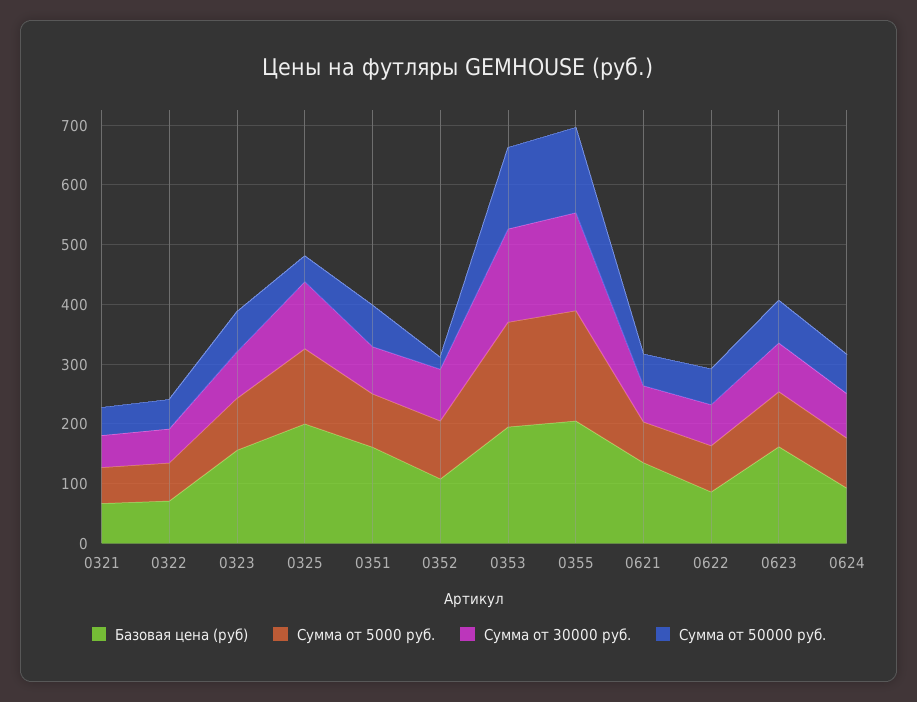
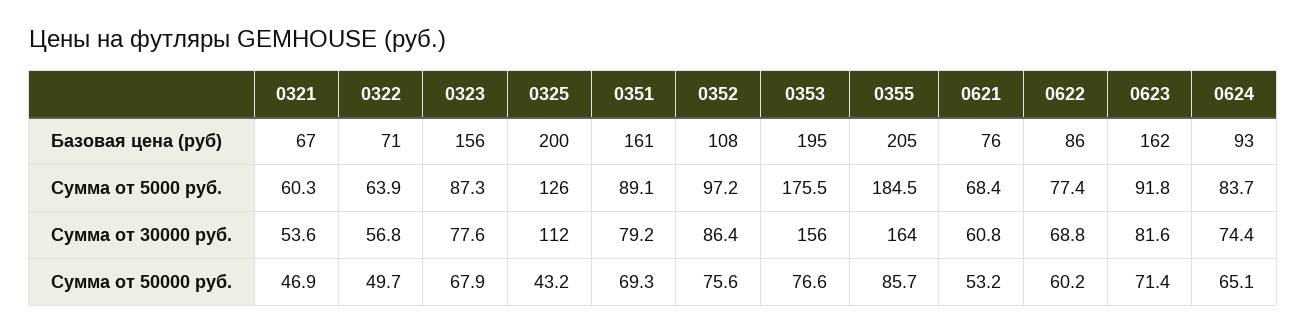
Сумма от 50000 руб., 0352: 20 -> 75.6
Сумма от 50000 руб., 0353: 140 -> 76.6
Сумма от 50000 руб., 0355: 140 -> 85.7
Базовая цена (руб), 0621: 140 -> 76

